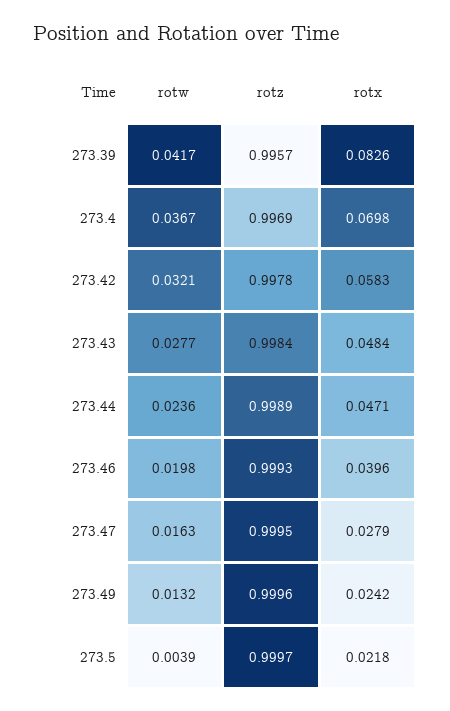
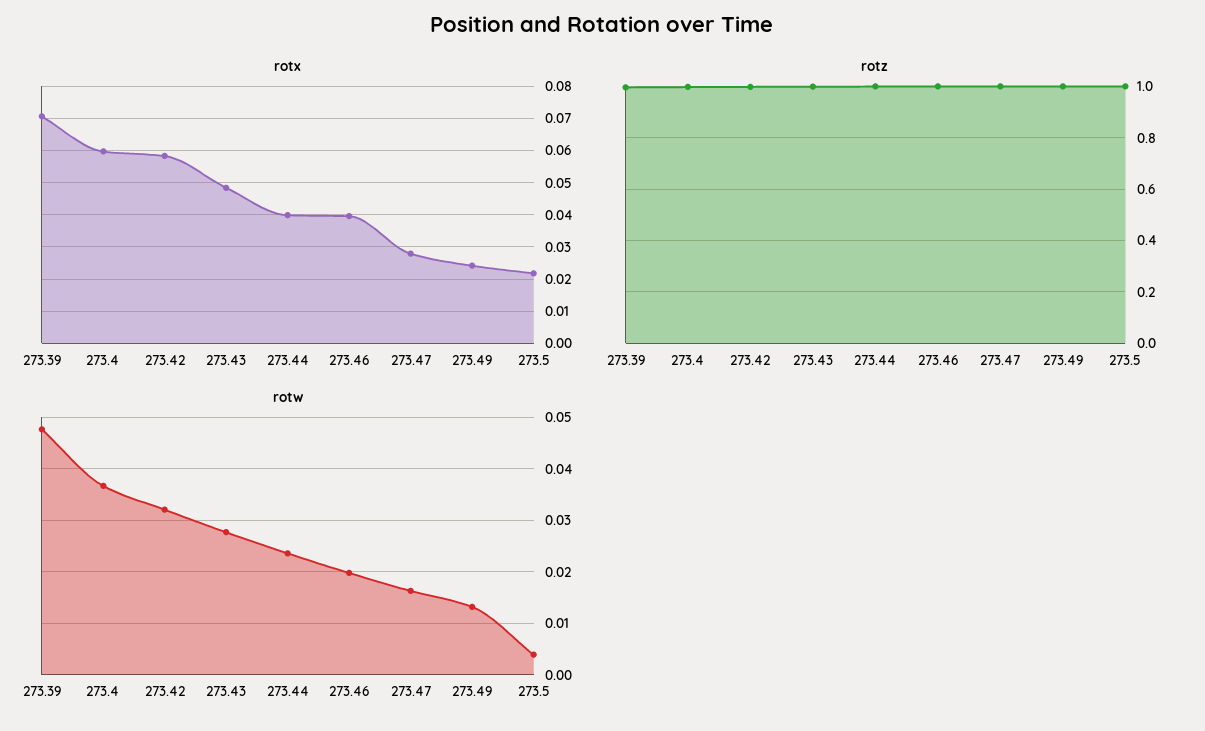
rotw, 273.39: 0.0417 -> 0.048
rotx, 273.39: 0.0826 -> 0.07
rotx, 273.4: 0.0698 -> 0.06
rotx, 273.44: 0.0471 -> 0.04

